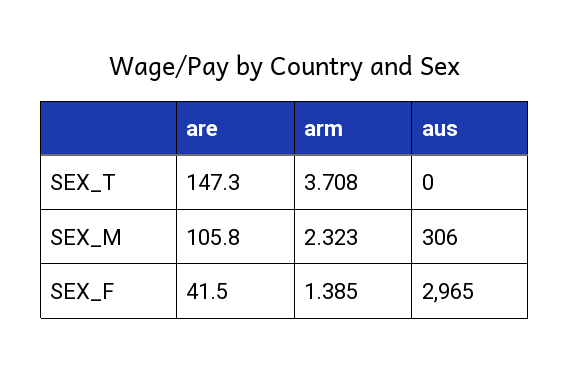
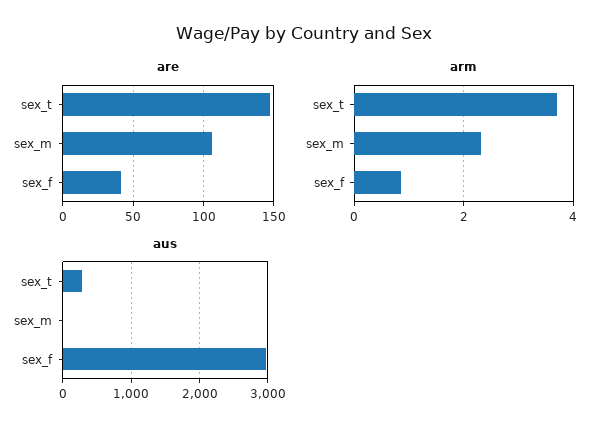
aus, SEX_T: 0 -> 300
aus, SEX_M: 306 -> 0
arm, SEX_F: 1.385 -> 0.8

